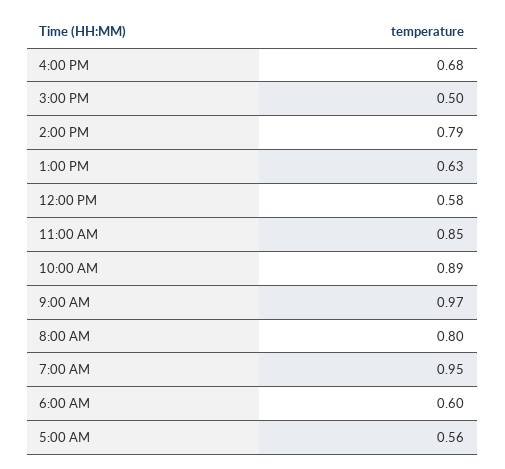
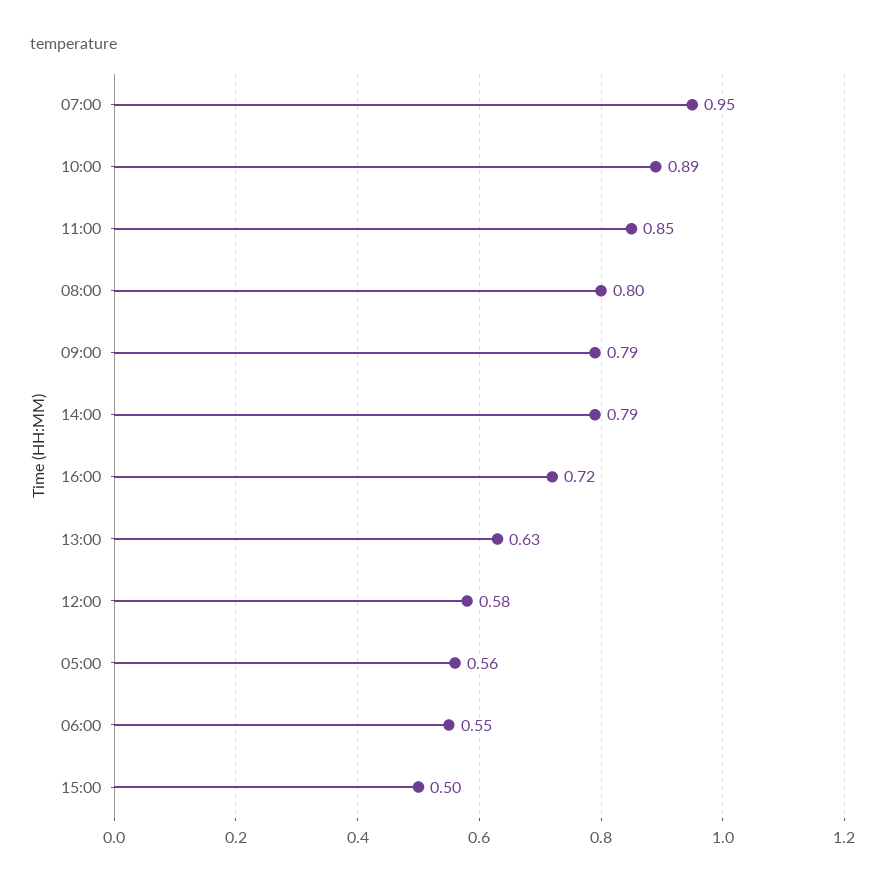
4:00 PM: 0.68 -> 0.72
9:00 AM: 0.97 -> 0.79
6:00 AM: 0.6 -> 0.55

